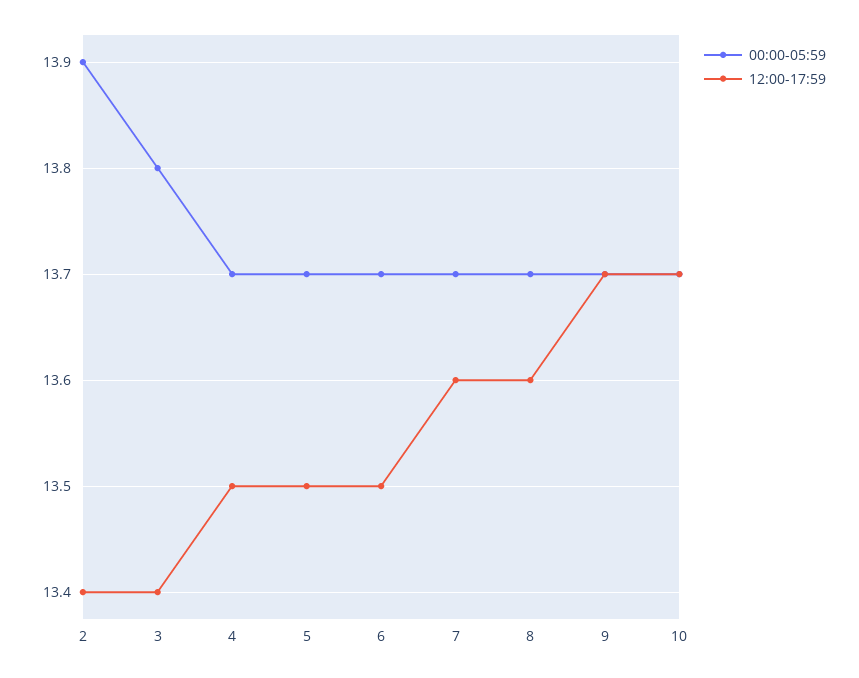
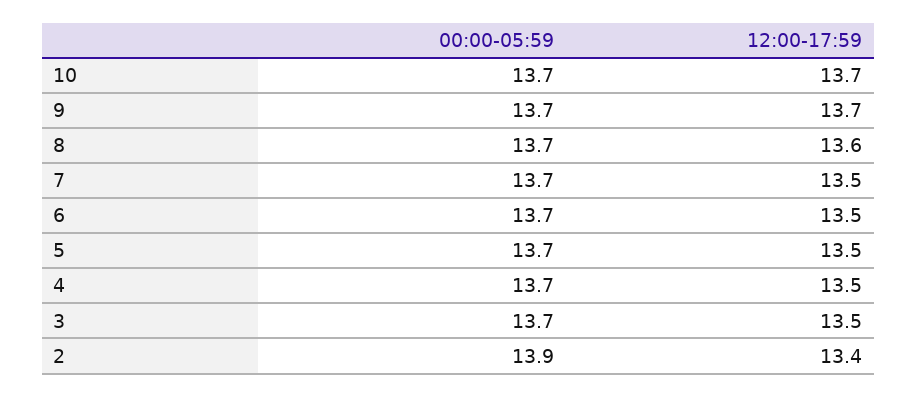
00:00-05:59, 3: 13.8 -> 13.7
12:00-17:59, 3: 13.4 -> 13.5
12:00-17:59, 7: 13.6 -> 13.5

